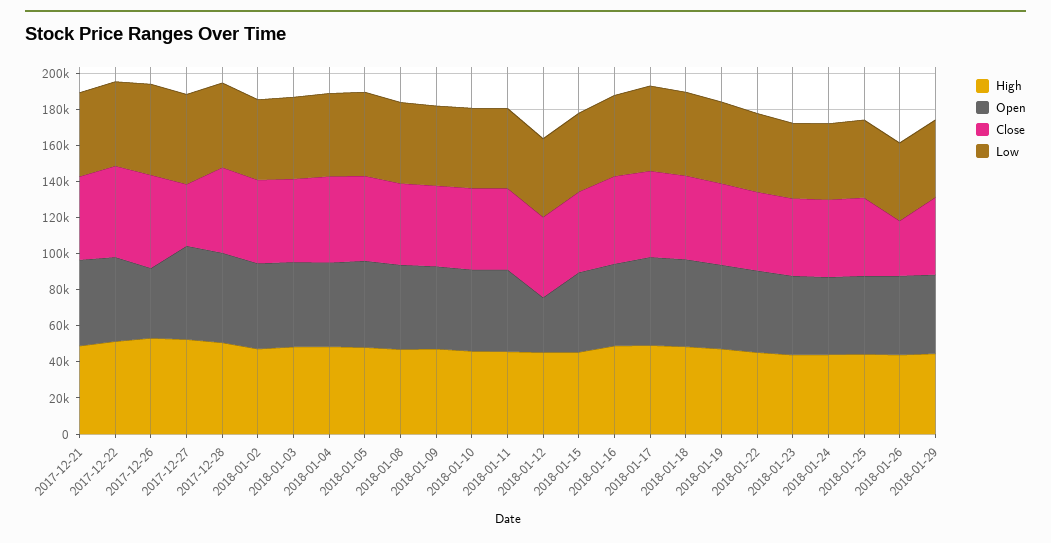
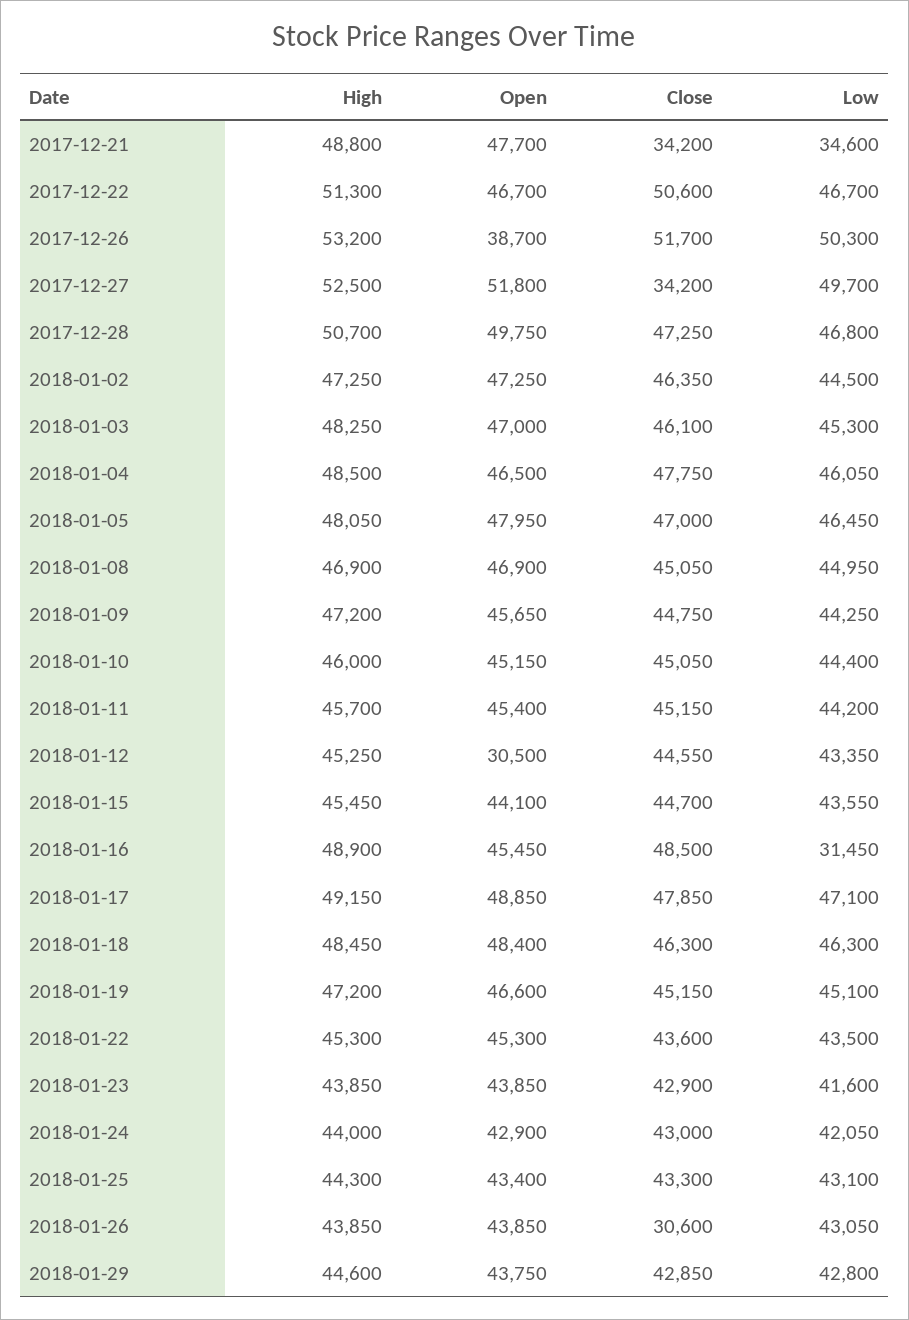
Close, 2017-12-21: 45000 -> 34200
Low, 2017-12-21: 45000 -> 34600
Low, 2018-01-16: 45000 -> 31450

